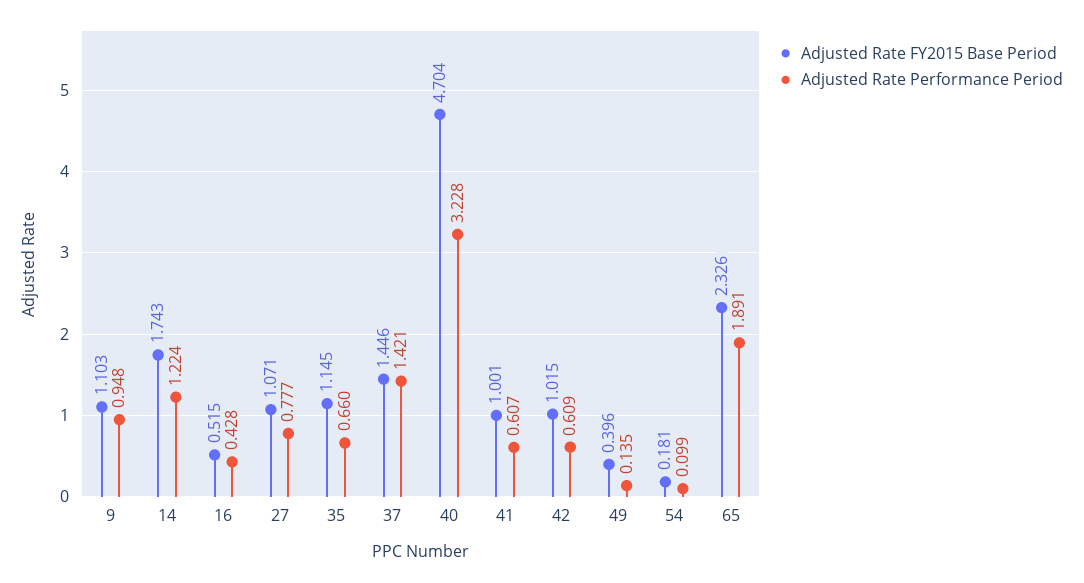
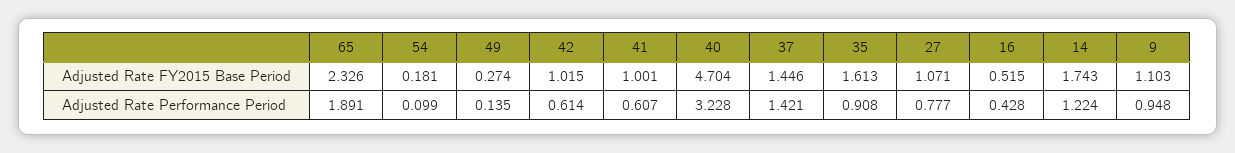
Adjusted Rate FY2015 Base Period, 35: 1.145 -> 1.613
Adjusted Rate Performance Period, 35: 0.66 -> 0.908
Adjusted Rate Performance Period, 42: 0.609 -> 0.614
Adjusted Rate FY2015 Base Period, 49: 0.396 -> 0.274

